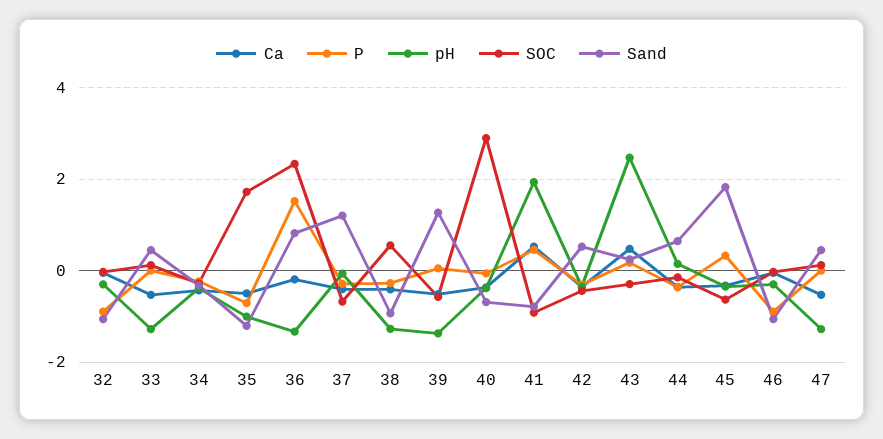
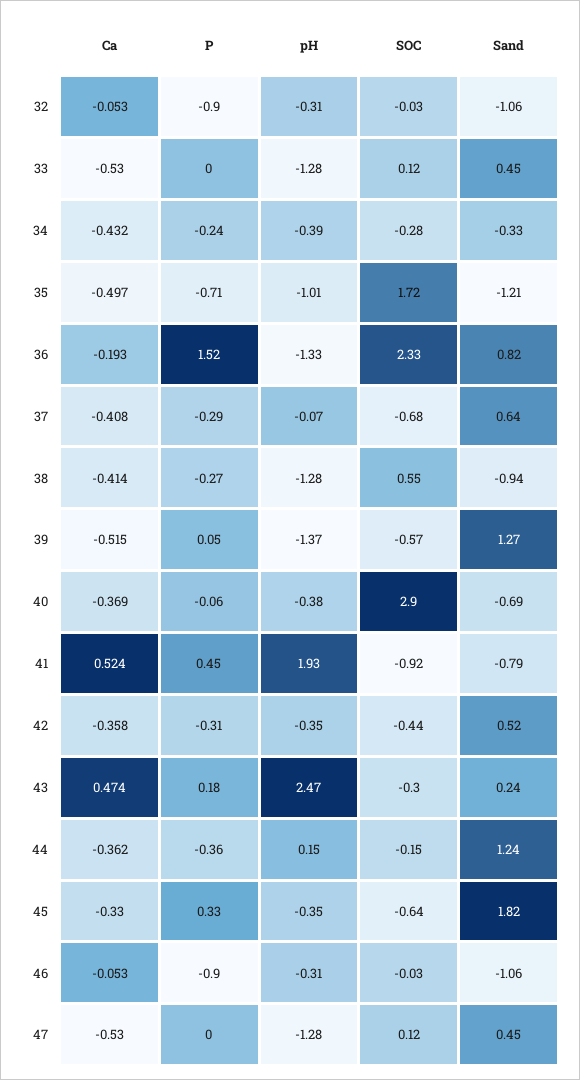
Sand, 37: 1.2 -> 0.64
Sand, 44: 0.6 -> 1.24

